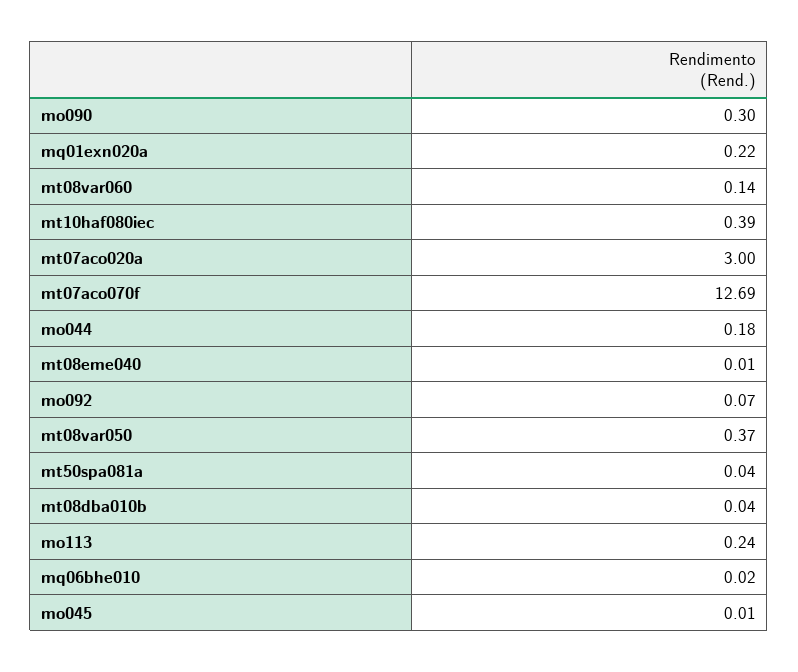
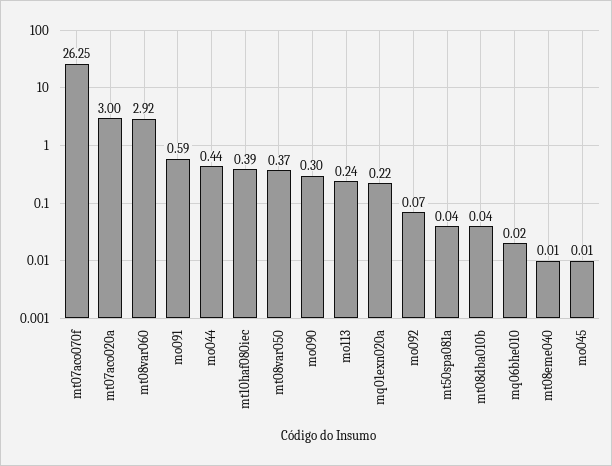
mt08var060: 0.14 -> 2.92
mt07aco070f: 12.69 -> 26.25
mo044: 0.18 -> 0.44
mo091: none -> 0.59

